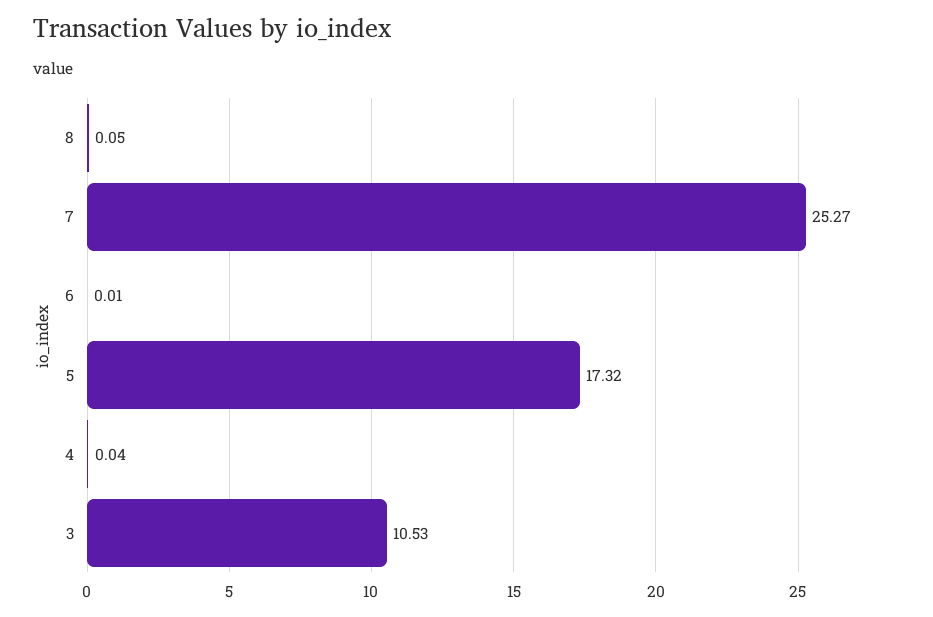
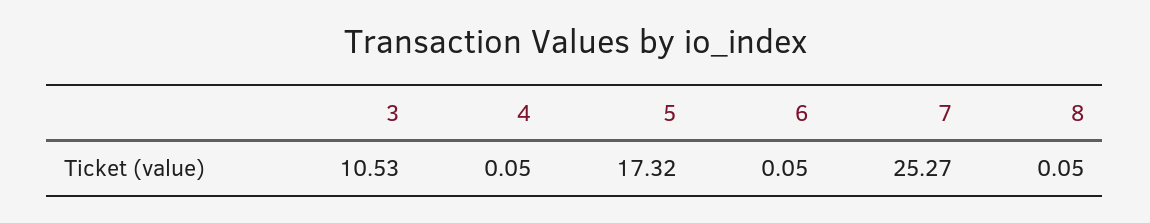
6: 0.01 -> 0.05
4: 0.04 -> 0.05

